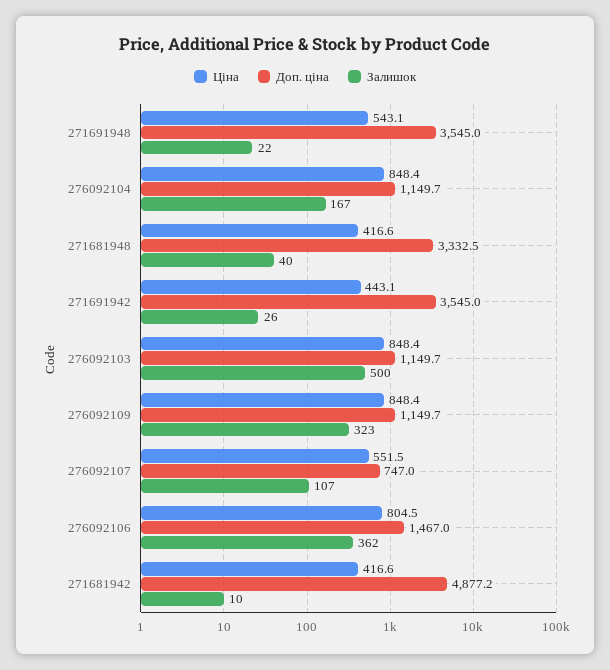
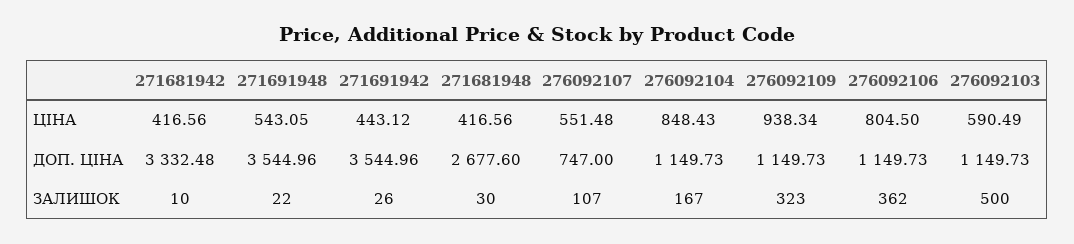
Доп. ціна, 271681948: 3332.5 -> 2677.6
Залишок, 271681948: 40 -> 30
Ціна, 276092103: 848.4 -> 590.49
Ціна, 276092109: 848.4 -> 938.34
Доп. ціна, 276092106: 1467 -> 1149.73
Доп. ціна, 271681942: 4877.2 -> 3332.48

